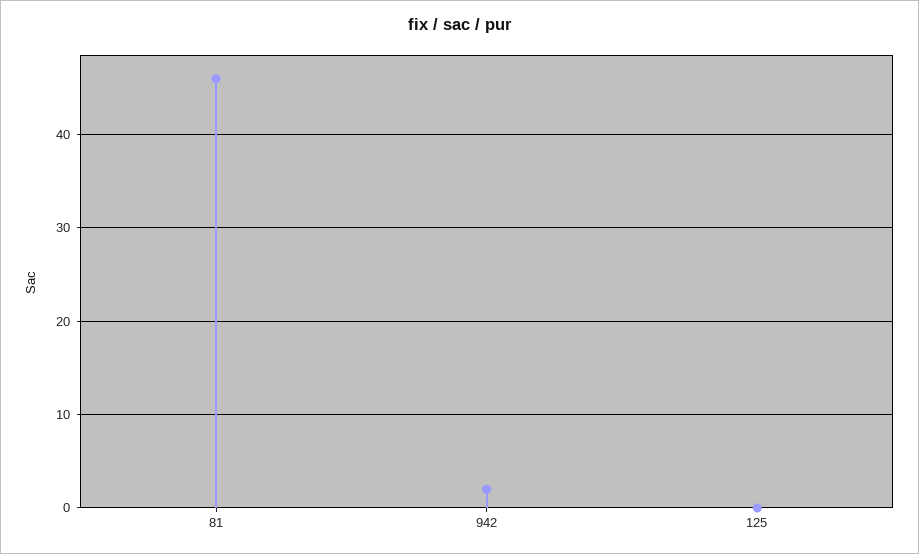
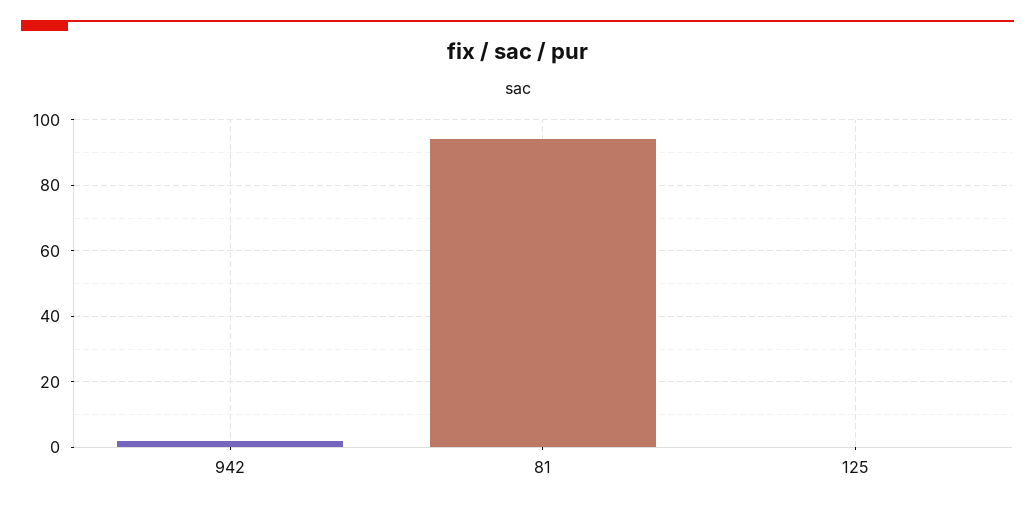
81: 46 -> 95

